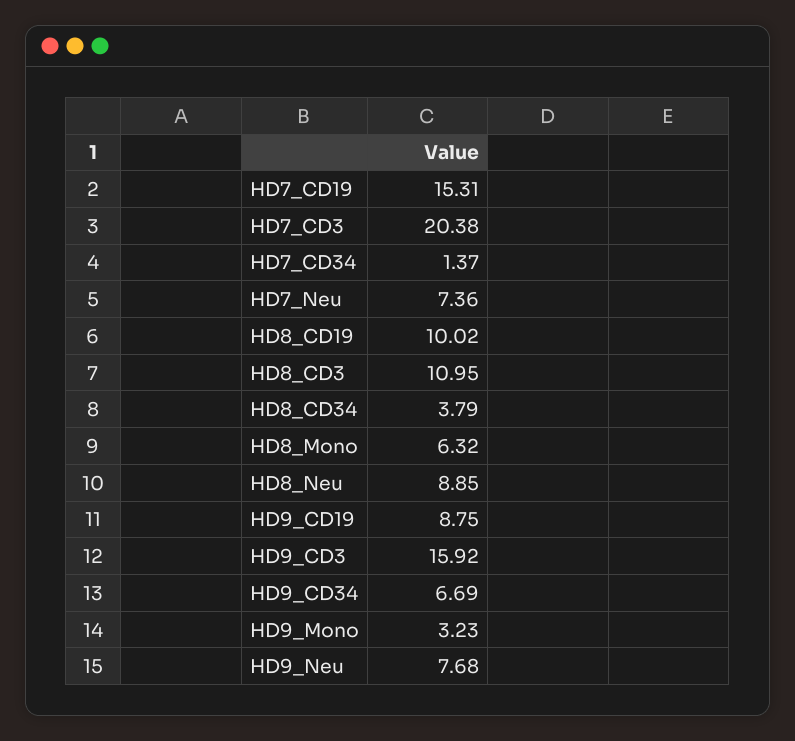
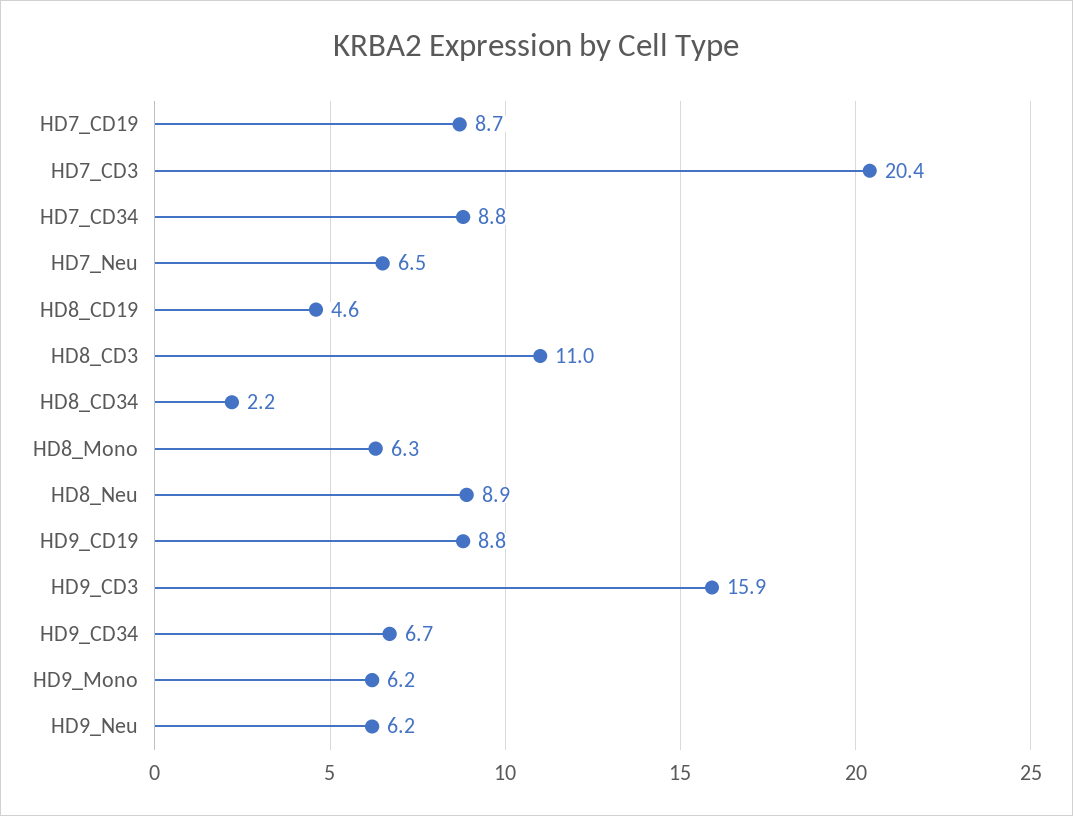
HD7_CD19: 15.31 -> 8.7
HD7_CD34: 1.37 -> 8.8
HD7_Neu: 7.36 -> 6.5
HD8_CD19: 10.02 -> 4.6
HD8_CD34: 3.79 -> 2.2
HD9_Mono: 3.23 -> 6.2
HD9_Neu: 7.68 -> 6.2

